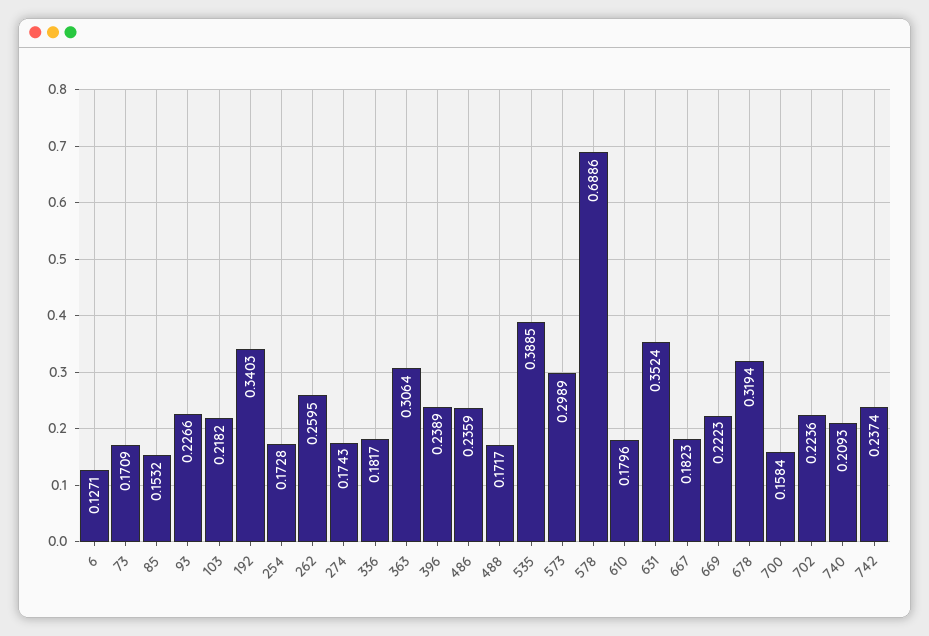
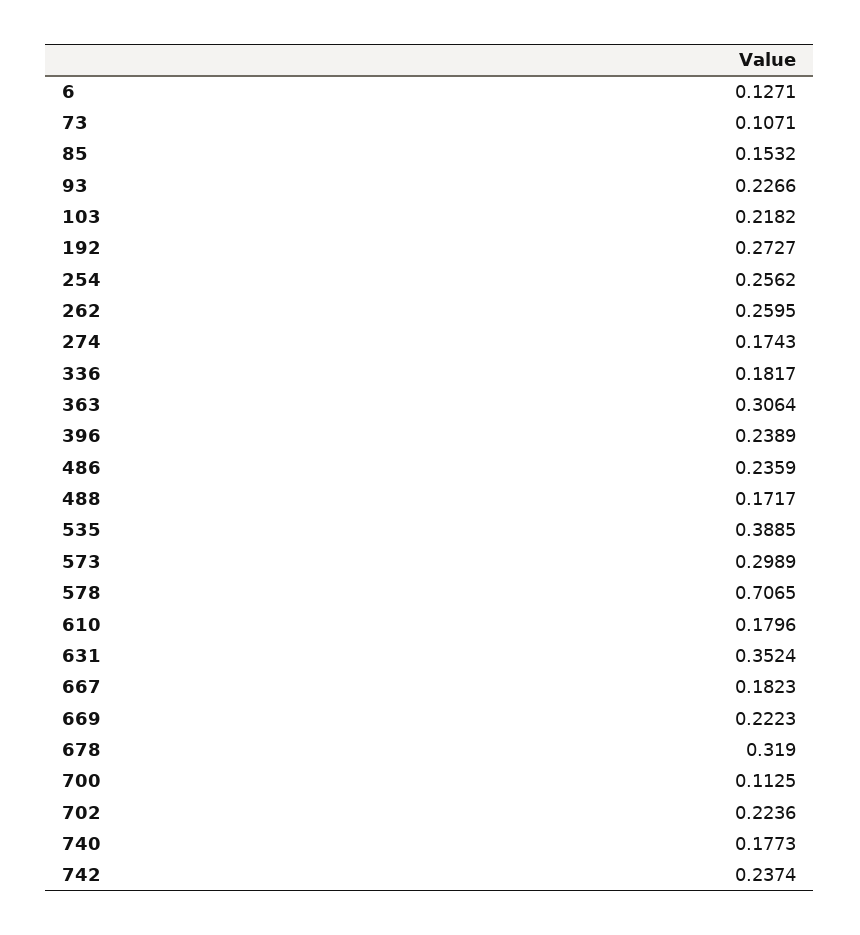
73: 0.1709 -> 0.1071
192: 0.3403 -> 0.2727
254: 0.1728 -> 0.2562
578: 0.6886 -> 0.7065
678: 0.3194 -> 0.319
700: 0.1584 -> 0.1125
740: 0.2093 -> 0.1773

